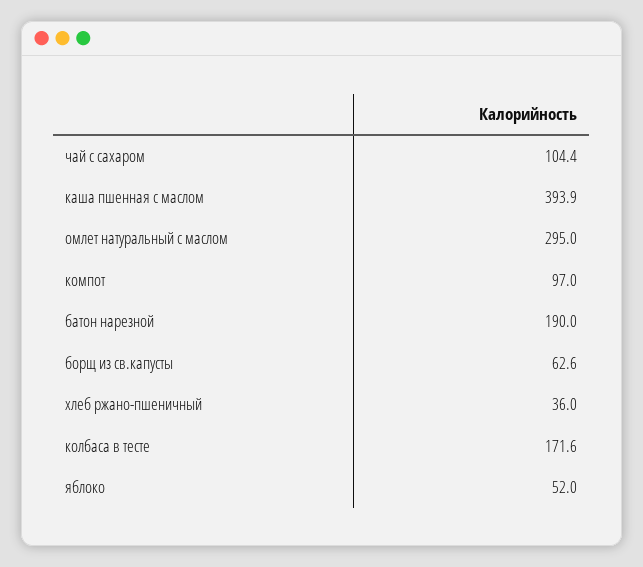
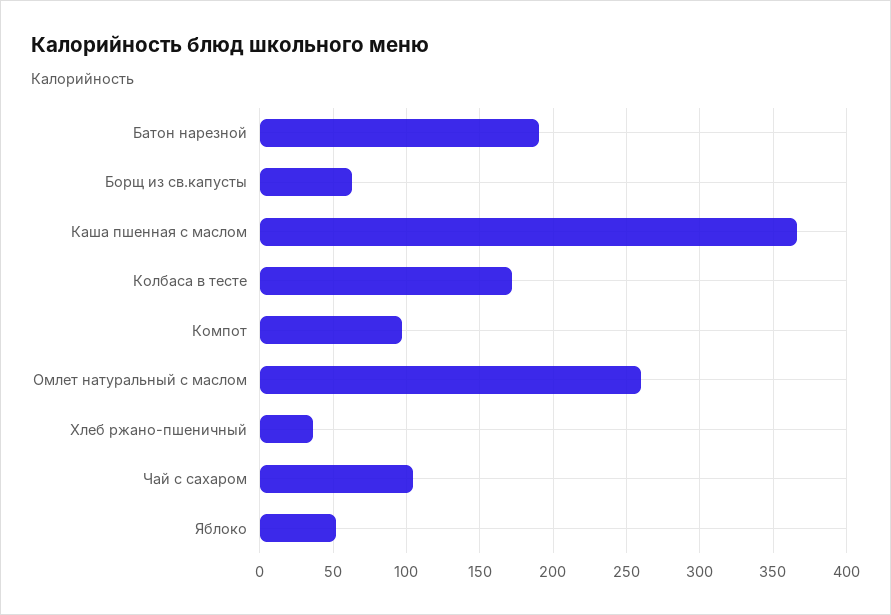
каша пшенная с маслом: 393.9 -> 365
омлет натуральный с маслом: 295 -> 260

